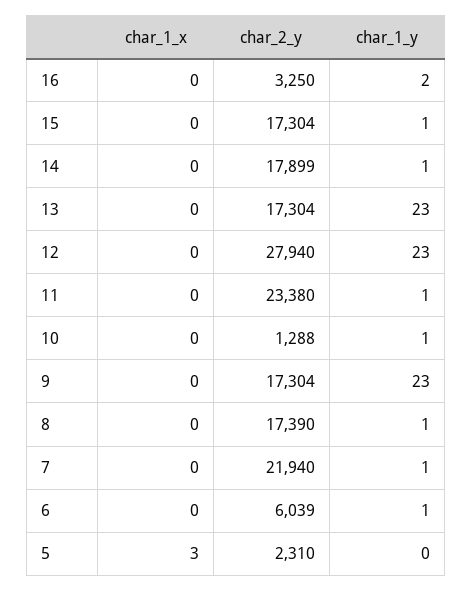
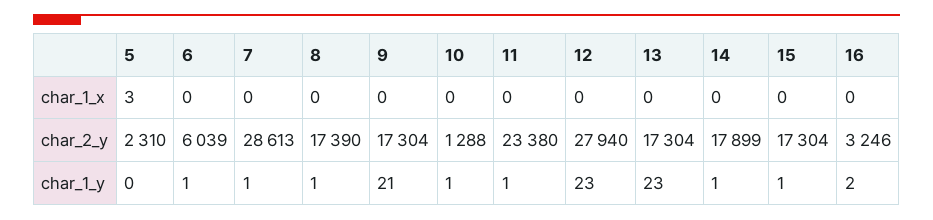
char_2_y, 16: 3250 -> 3246
char_1_y, 9: 23 -> 21
char_2_y, 7: 21940 -> 28613

